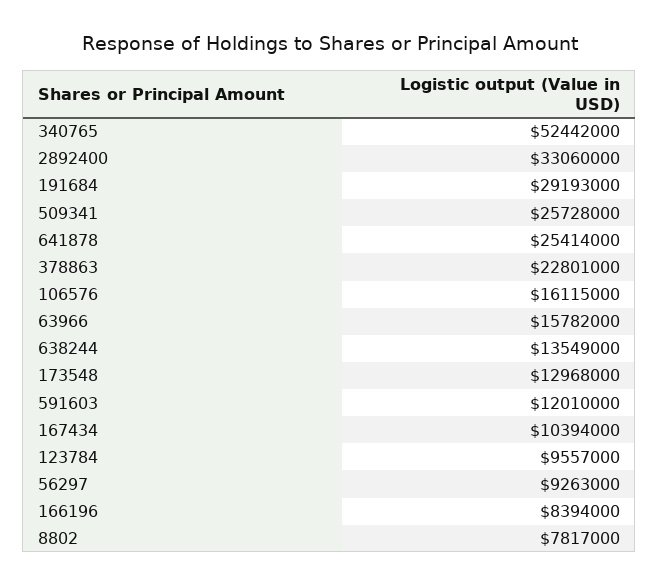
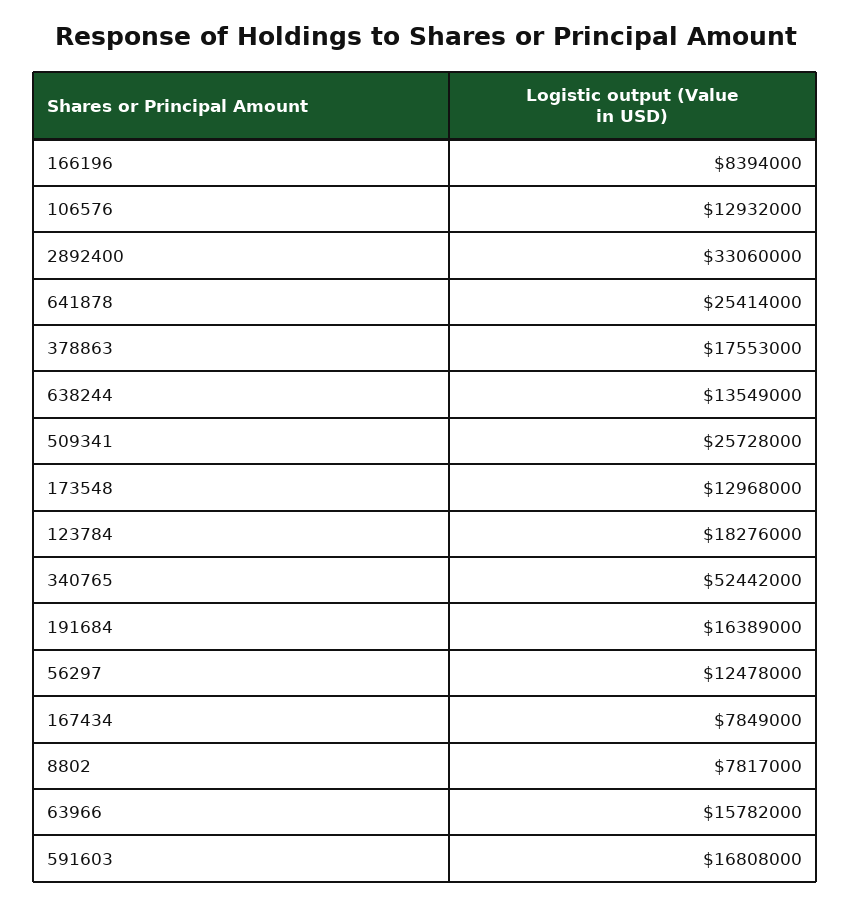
191684: 29193000 -> 16389000
378863: 22801000 -> 17553000
106576: 16115000 -> 12932000
591603: 12010000 -> 16808000
167434: 10394000 -> 7849000
123784: 9557000 -> 18276000
56297: 9263000 -> 12478000

